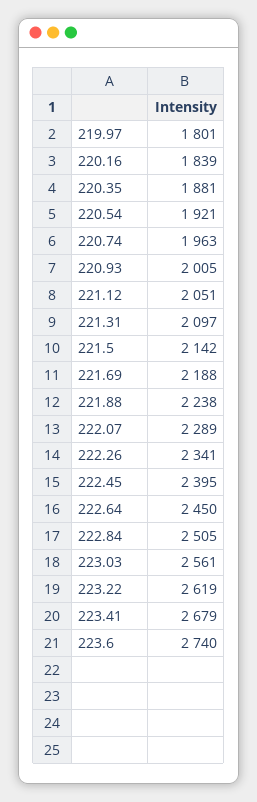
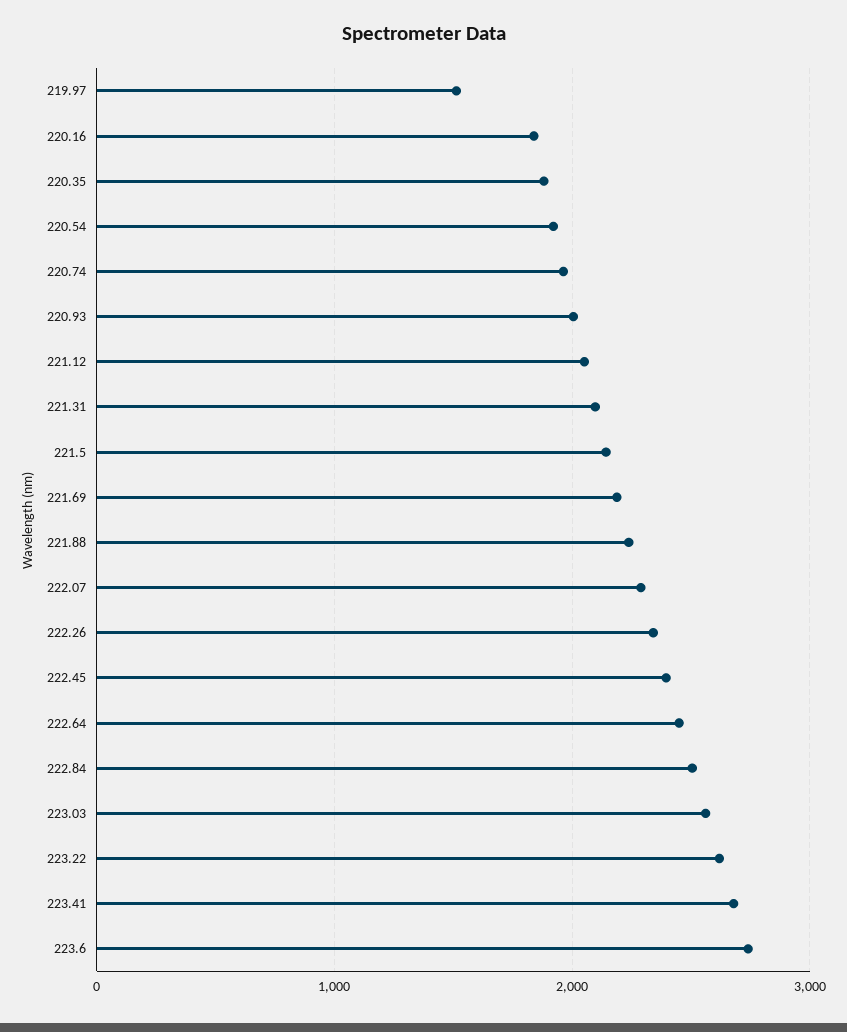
219.97: 1801 -> 1500

